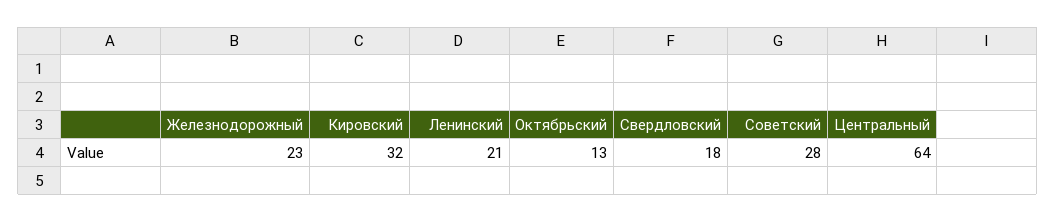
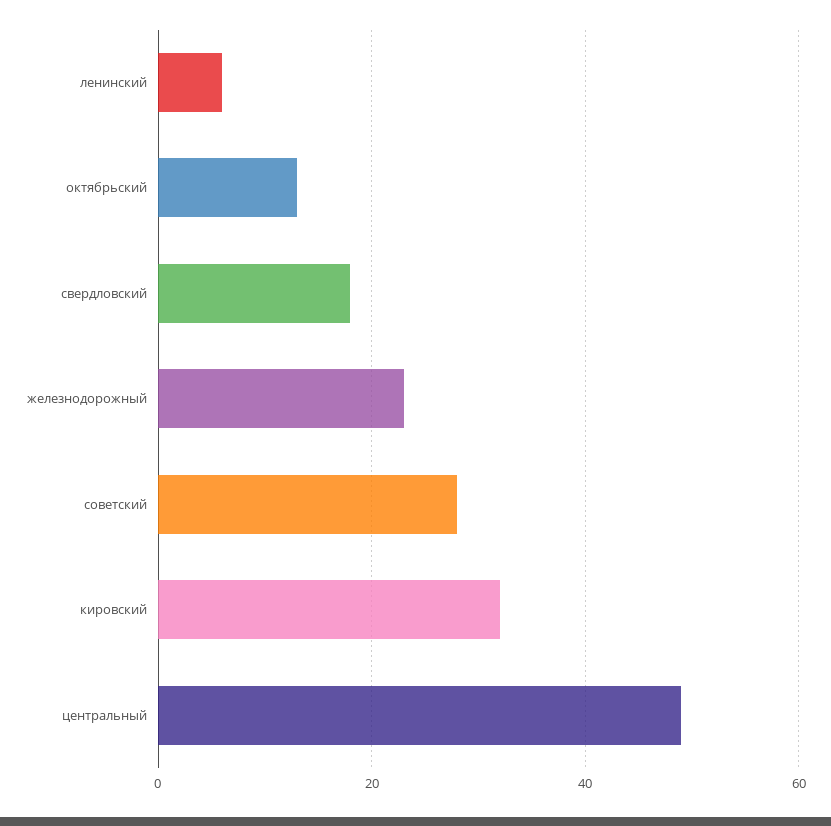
Ленинский: 21 -> 5
Центральный: 64 -> 50

